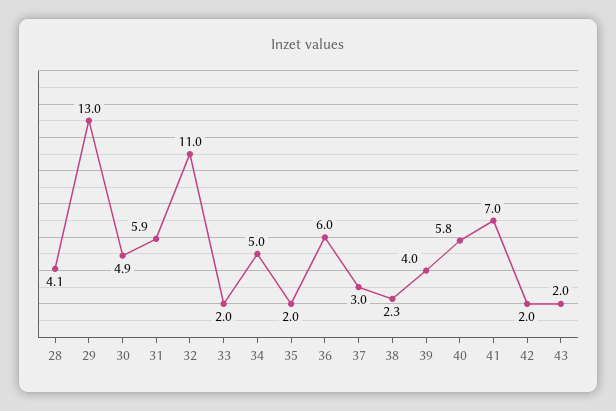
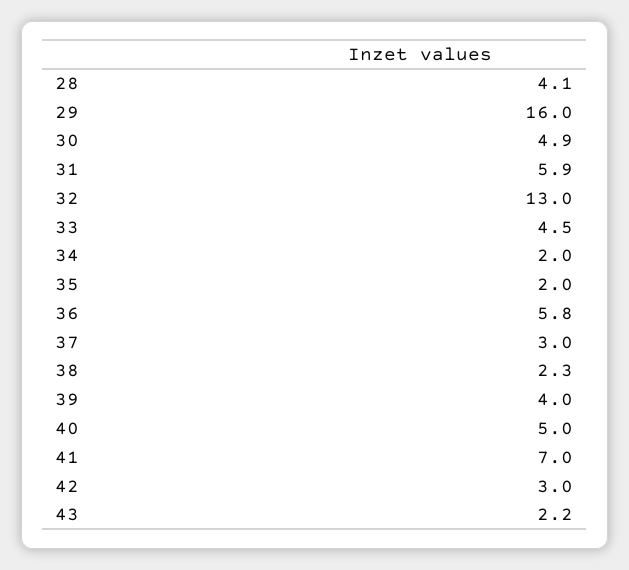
29: 13 -> 16
32: 11 -> 13
33: 2 -> 4.5
34: 5 -> 2
36: 6 -> 5.8
40: 5.8 -> 5
42: 2 -> 3
43: 2 -> 2.2

